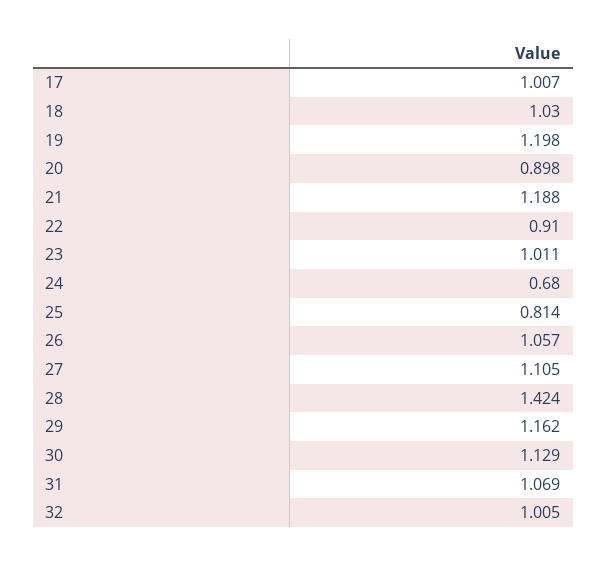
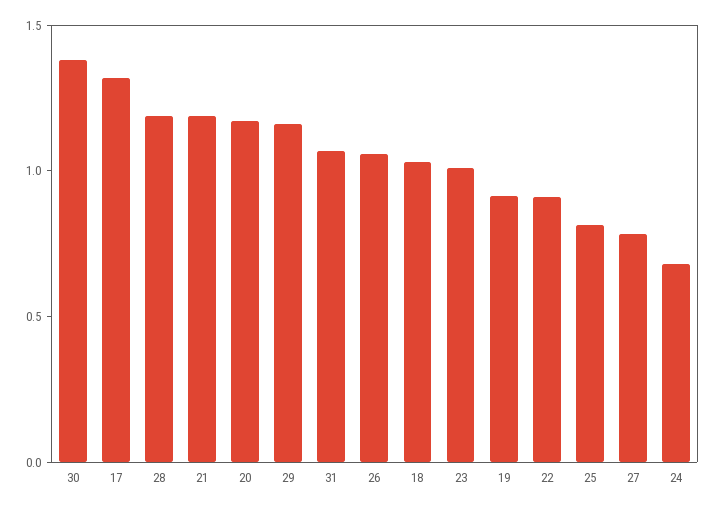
17: 1.007 -> 1.3
19: 1.198 -> 0.9
20: 0.898 -> 1.2
27: 1.105 -> 0.8
28: 1.424 -> 1.2
30: 1.129 -> 1.4
32: 1.005 -> none

